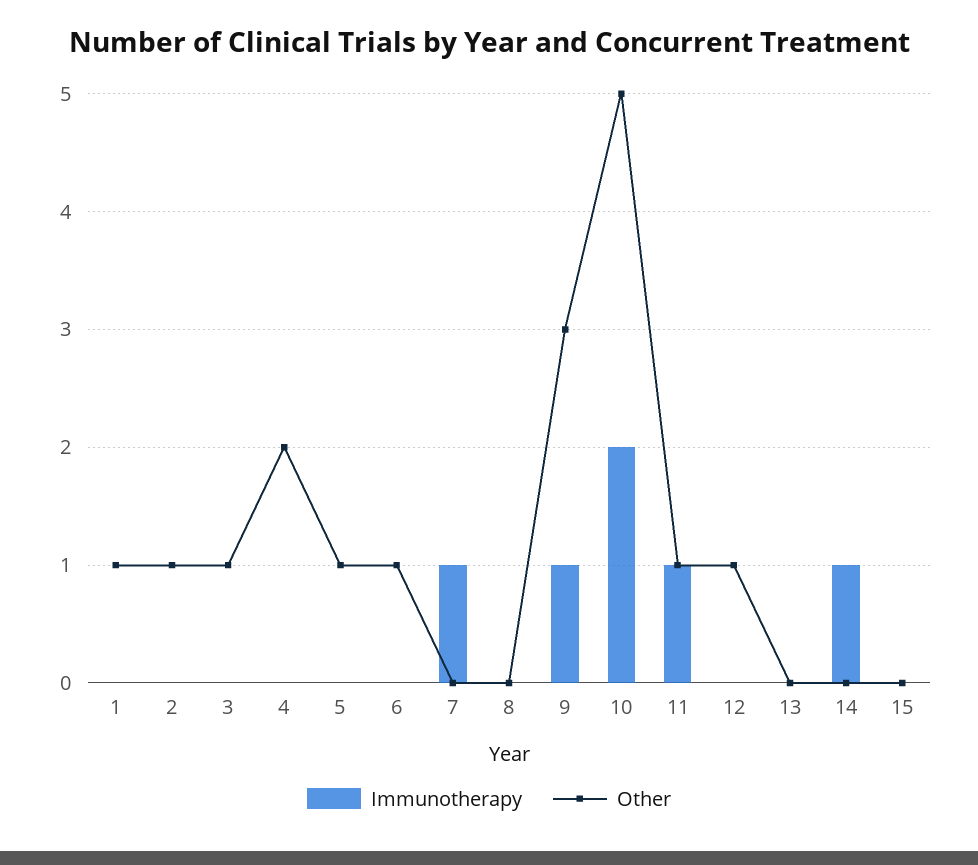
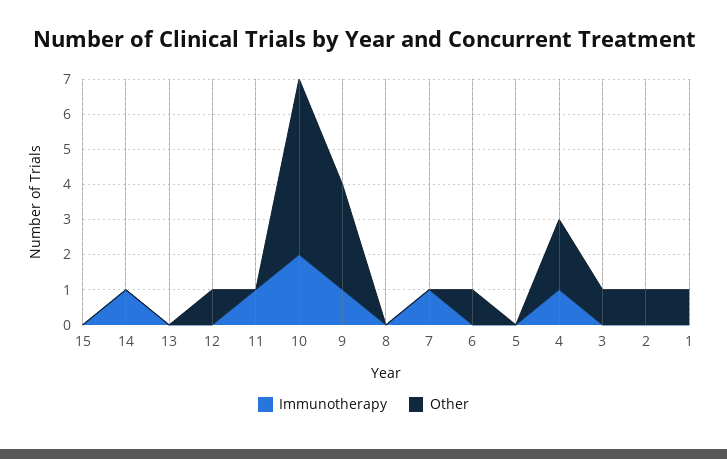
Immunotherapy, 4: 0 -> 1
Other, 5: 1 -> 0
Other, 11: 1 -> 0

